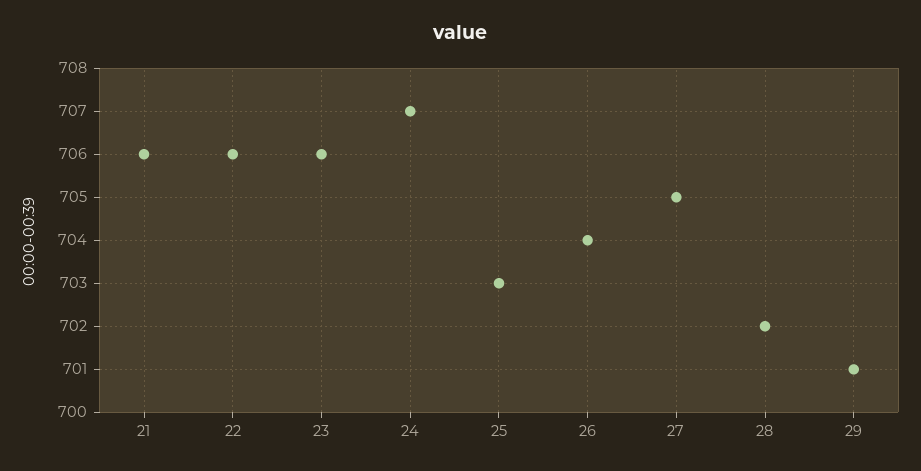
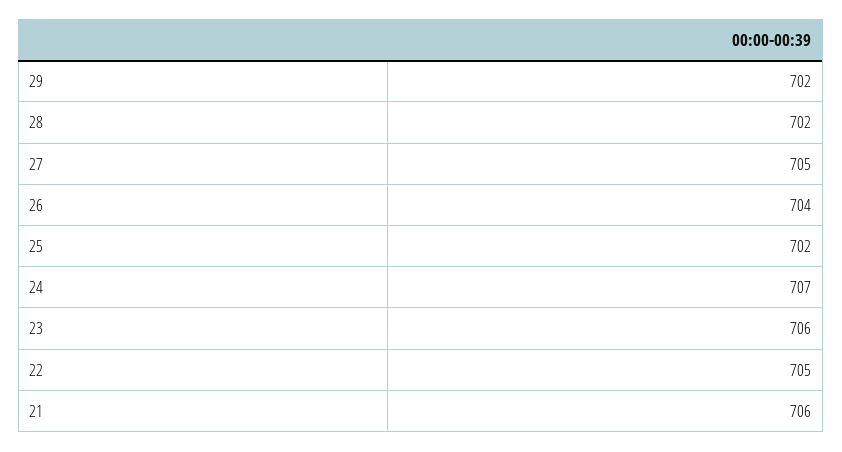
22: 706 -> 705
25: 703 -> 702
29: 701 -> 702

